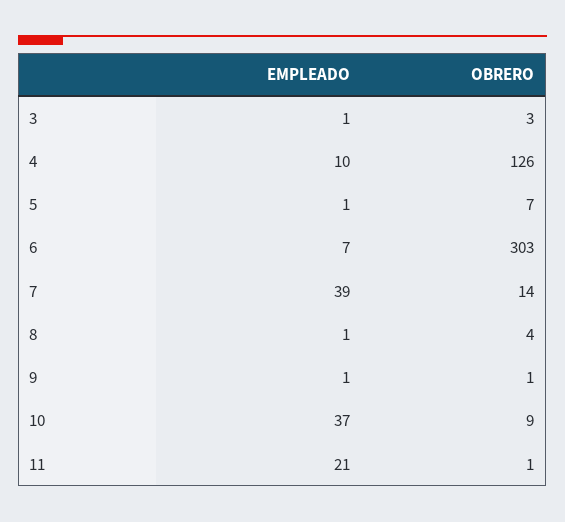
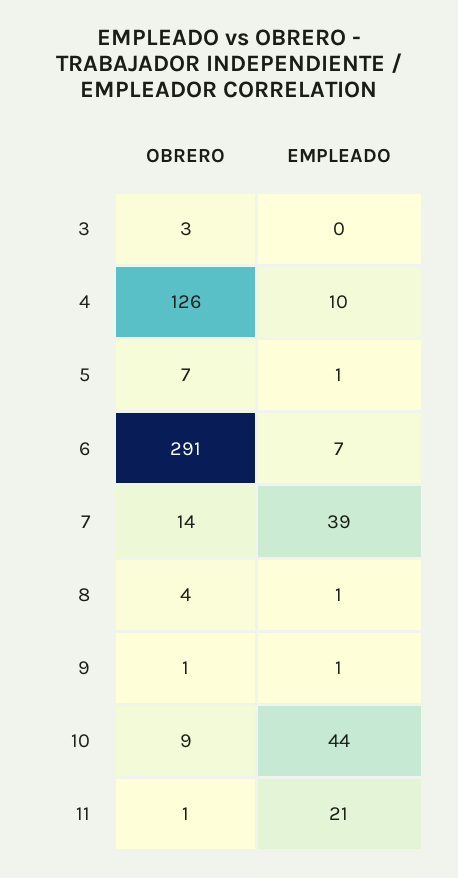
EMPLEADO, 3: 1 -> 0
OBRERO, 6: 303 -> 291
EMPLEADO, 10: 37 -> 44

